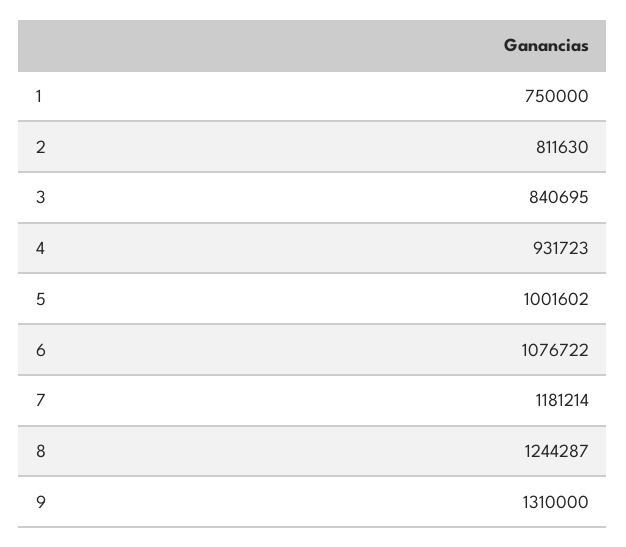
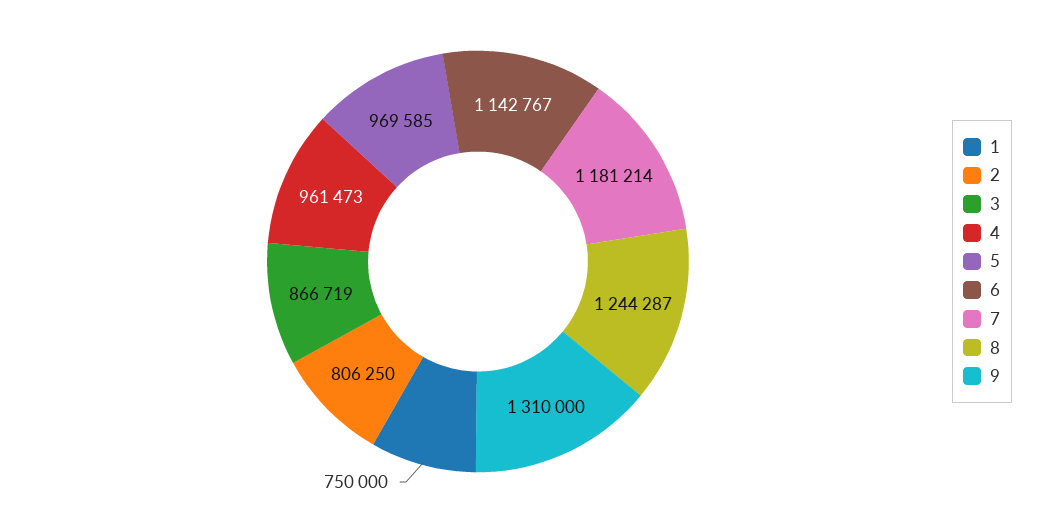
2: 811630 -> 806250
3: 840695 -> 866719
4: 931723 -> 961473
5: 1001602 -> 969585
6: 1076722 -> 1142767

